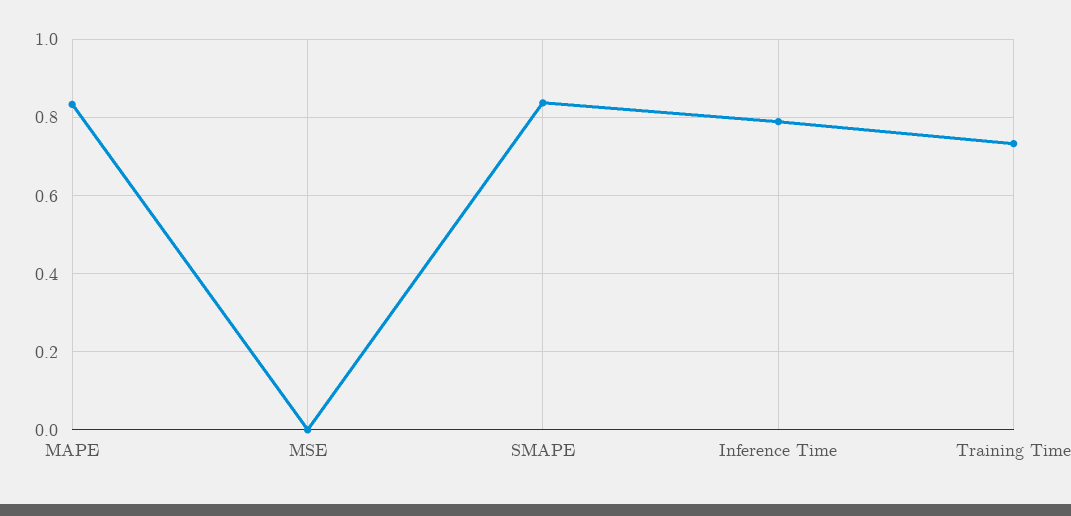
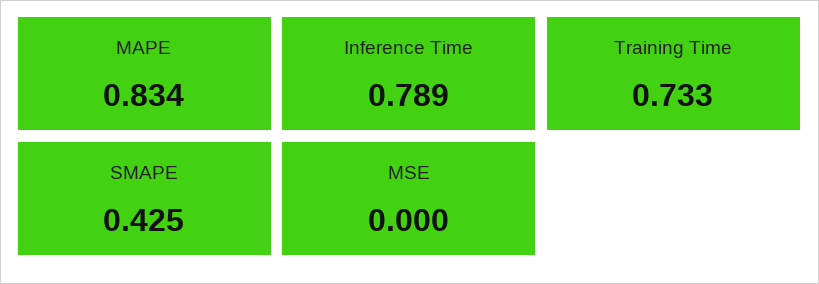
SMAPE: 0.84 -> 0.425

